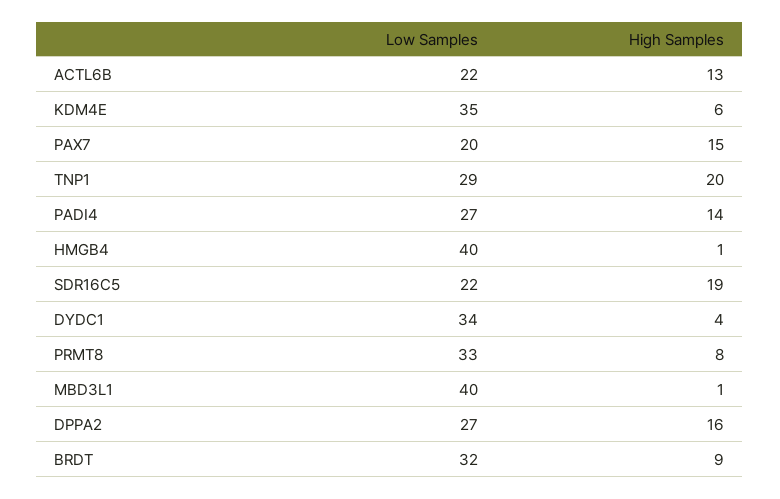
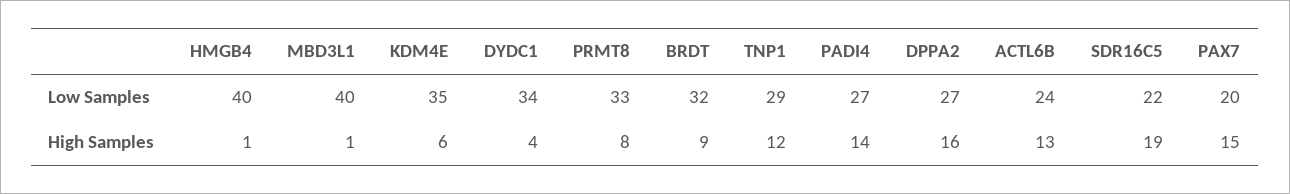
Low Samples, ACTL6B: 22 -> 24
High Samples, TNP1: 20 -> 12

